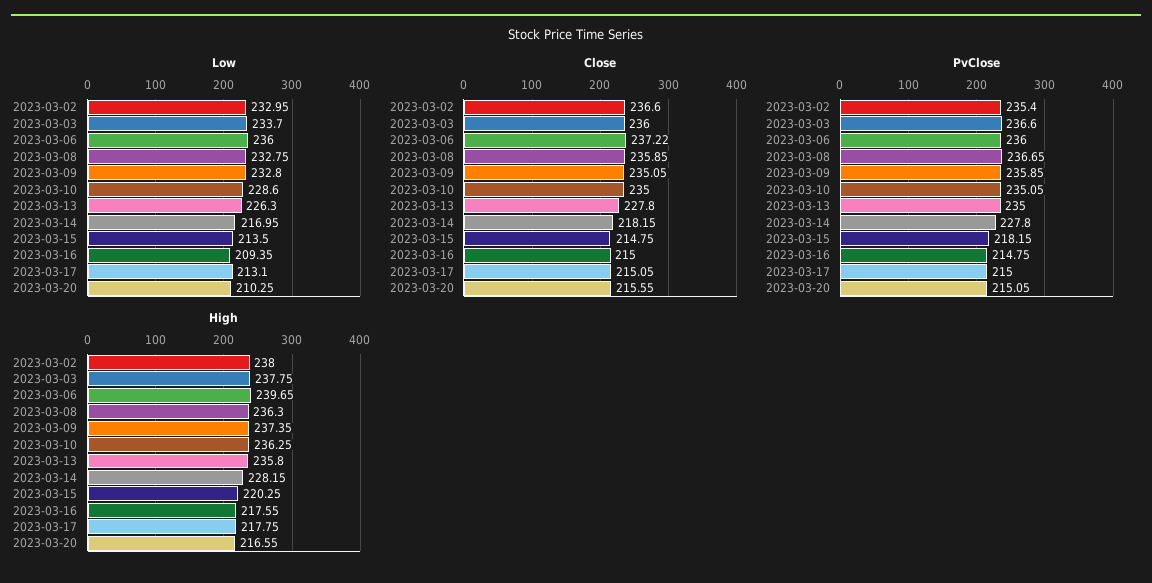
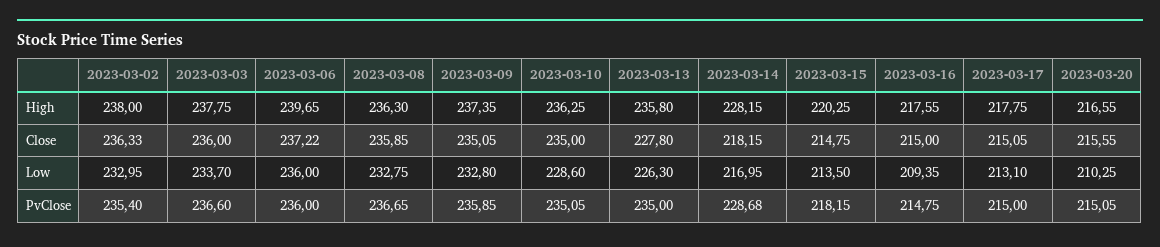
Close, 2023-03-02: 236.6 -> 236.33
PvClose, 2023-03-14: 227.8 -> 228.68

